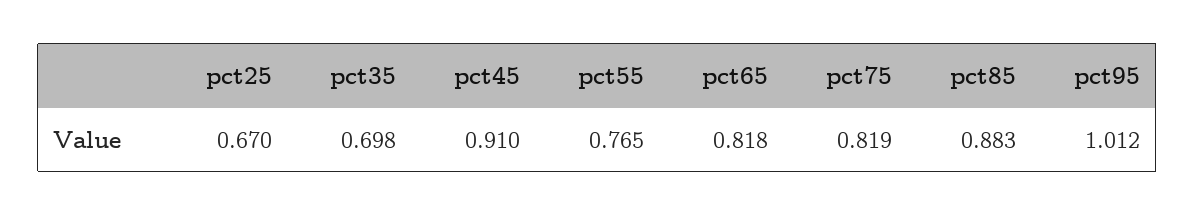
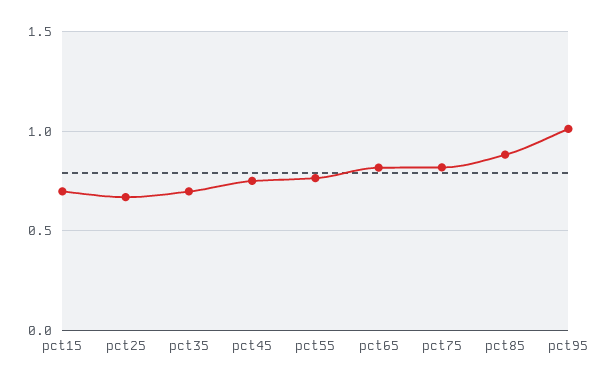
pct45: 0.91 -> 0.75
pct15: none -> 0.7

